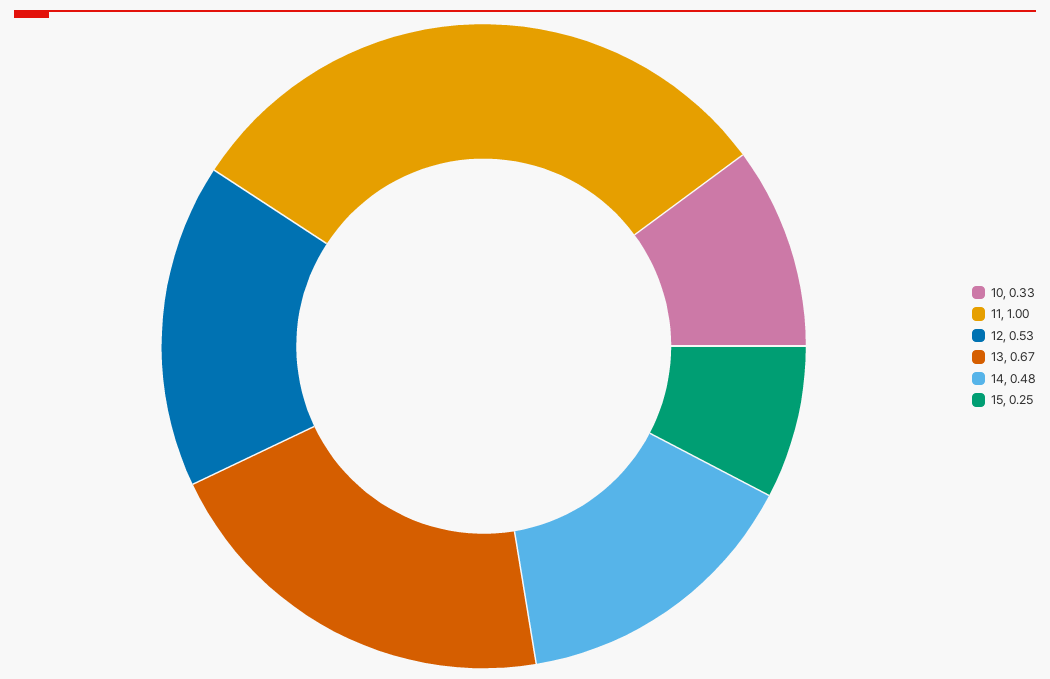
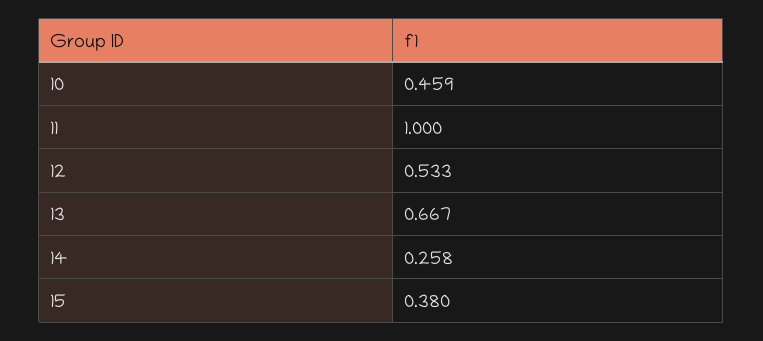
10: 0.33 -> 0.459
14: 0.48 -> 0.258
15: 0.25 -> 0.38

